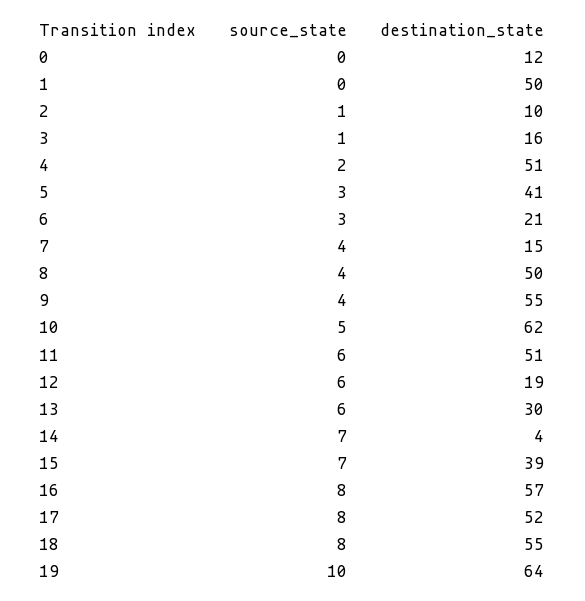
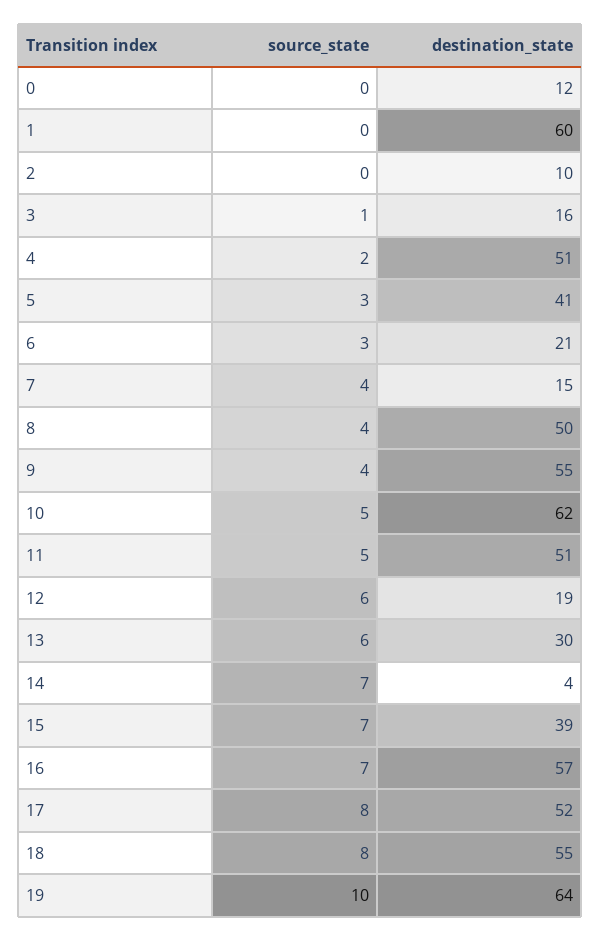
destination_state, 1: 50 -> 60
source_state, 2: 1 -> 0
source_state, 11: 6 -> 5
source_state, 16: 8 -> 7

